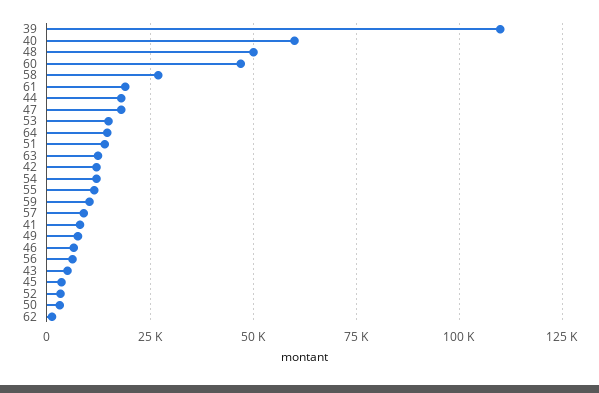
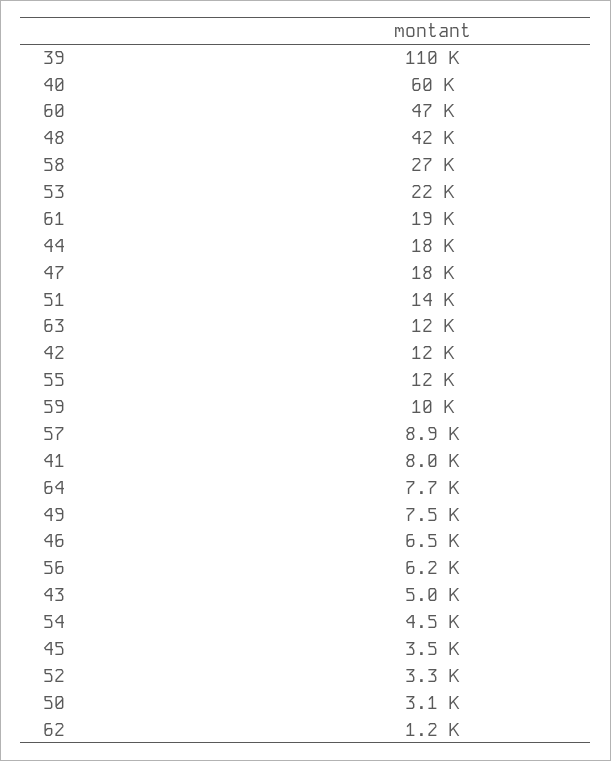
48: 50000 -> 42000
53: 15000 -> 22000
64: 15000 -> 7700
54: 12500 -> 4500

